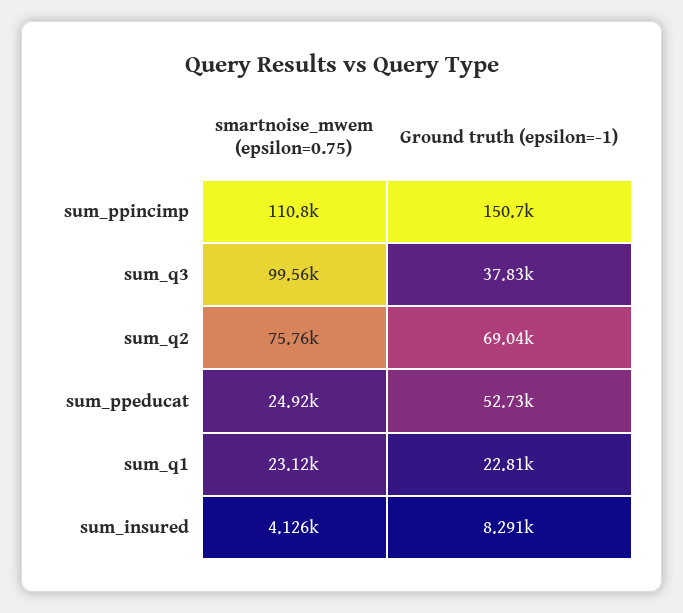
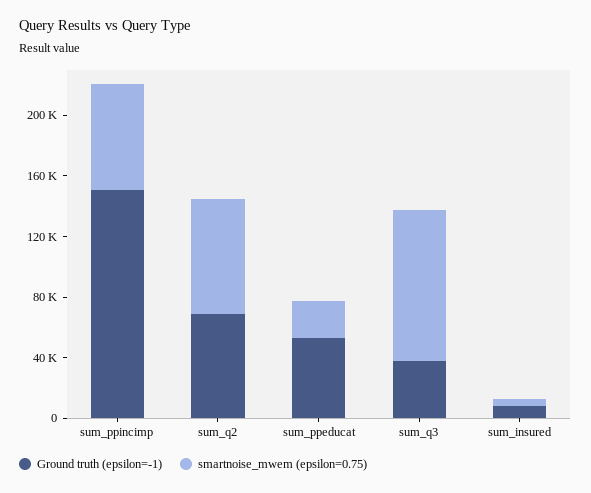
smartnoise_mwem (epsilon=0.75), sum_ppincimp: 110800 -> 70000
smartnoise_mwem (epsilon=0.75), sum_q1: 23120 -> none
Ground truth (epsilon=-1), sum_q1: 22810 -> none

